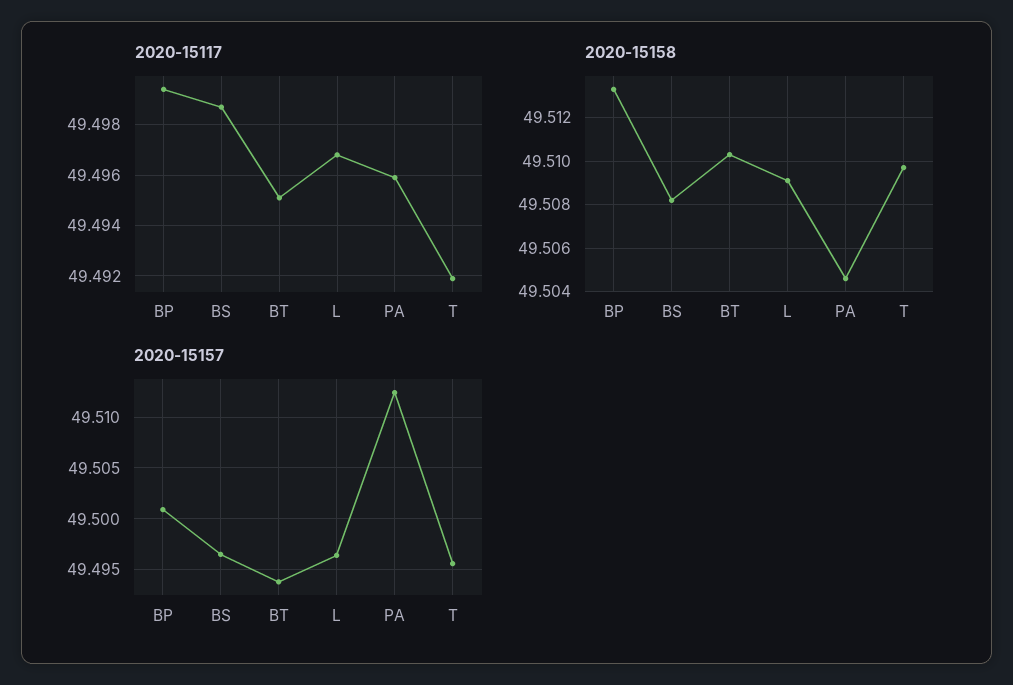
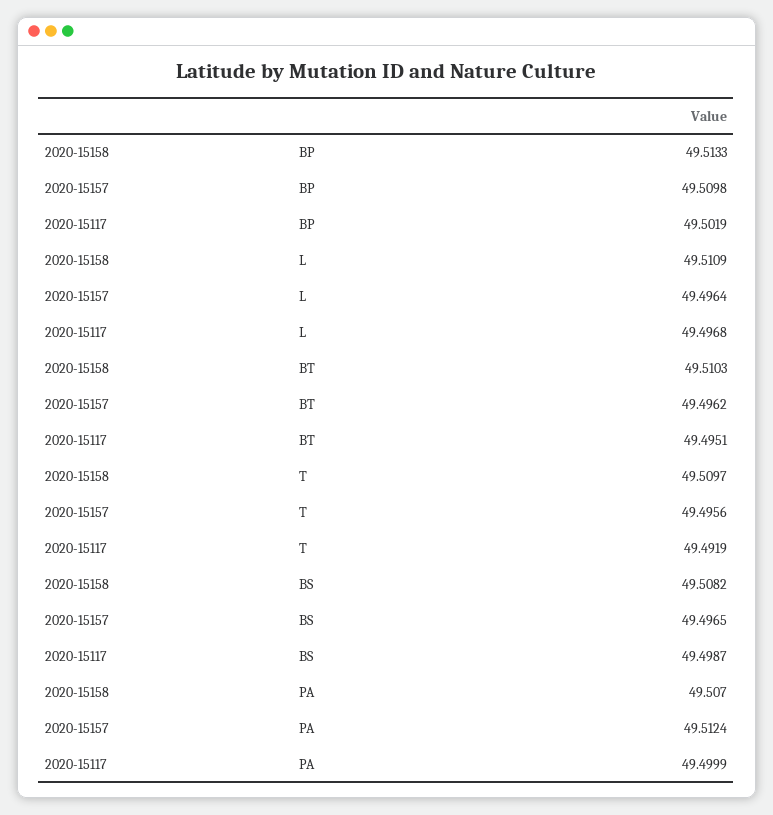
2020-15117, BP: 49.4995 -> 49.5019
2020-15117, PA: 49.496 -> 49.4999
2020-15158, L: 49.509 -> 49.5109
2020-15158, PA: 49.5045 -> 49.507
2020-15157, BP: 49.501 -> 49.5098
2020-15157, BT: 49.494 -> 49.4962

